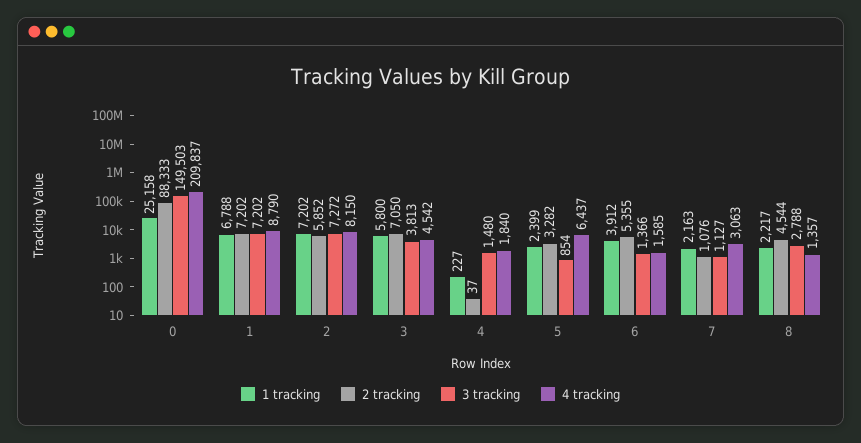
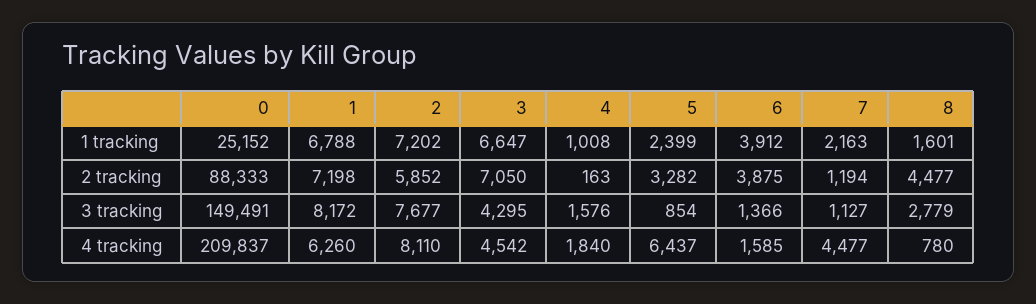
1 tracking, 0: 25158 -> 25152
3 tracking, 0: 149503 -> 149491
2 tracking, 1: 7202 -> 7198
3 tracking, 1: 7202 -> 8172
4 tracking, 1: 8790 -> 6260
3 tracking, 2: 7272 -> 7677
4 tracking, 2: 8150 -> 8110
1 tracking, 3: 5800 -> 6647
3 tracking, 3: 3813 -> 4295
1 tracking, 4: 227 -> 1008
2 tracking, 4: 37 -> 163
3 tracking, 4: 1480 -> 1576
2 tracking, 6: 5355 -> 3875
2 tracking, 7: 1076 -> 1194
4 tracking, 7: 3063 -> 4477
1 tracking, 8: 2217 -> 1601
2 tracking, 8: 4544 -> 4477
3 tracking, 8: 2788 -> 2779
4 tracking, 8: 1357 -> 780

